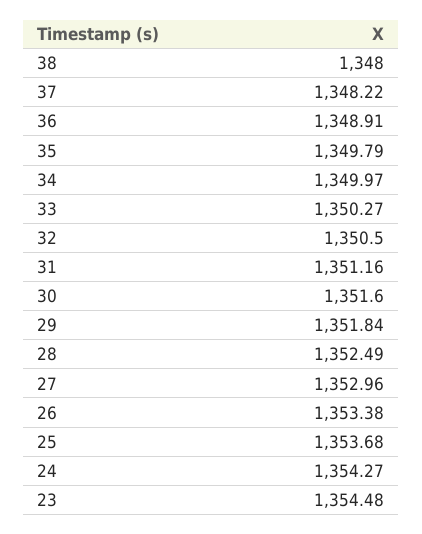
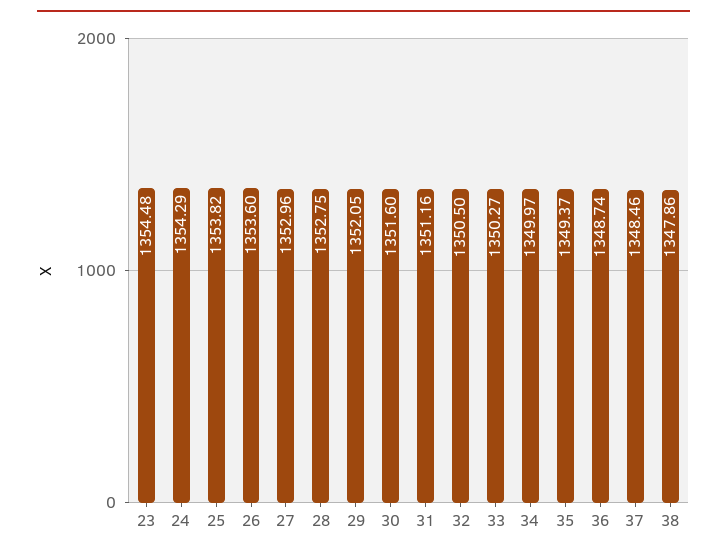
38: 1348 -> 1347.86
37: 1348.22 -> 1348.46
36: 1348.91 -> 1348.74
35: 1349.79 -> 1349.37
29: 1351.84 -> 1352.05
28: 1352.49 -> 1352.75
26: 1353.38 -> 1353.6
25: 1353.68 -> 1353.82
24: 1354.27 -> 1354.29

